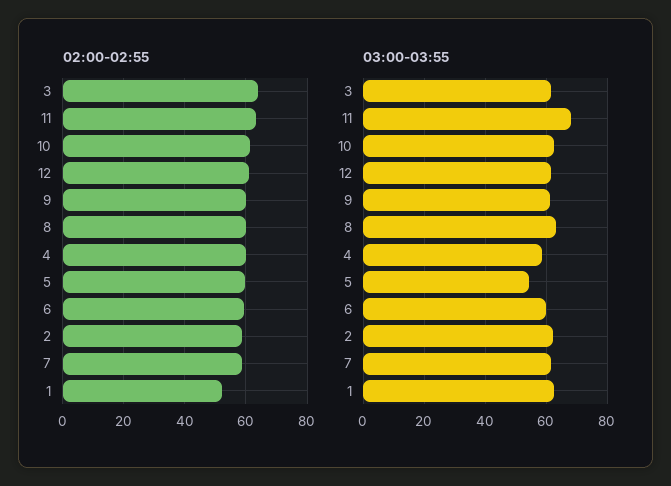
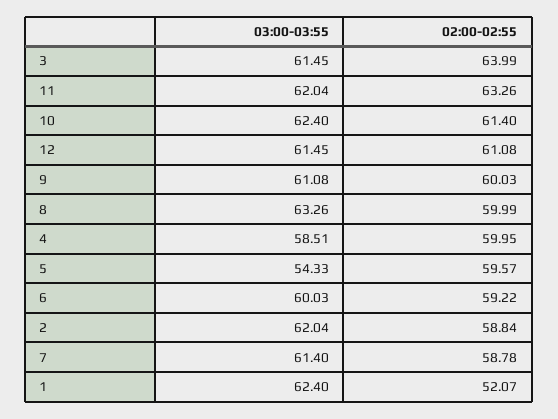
03:00-03:55, 11: 68 -> 62.04

